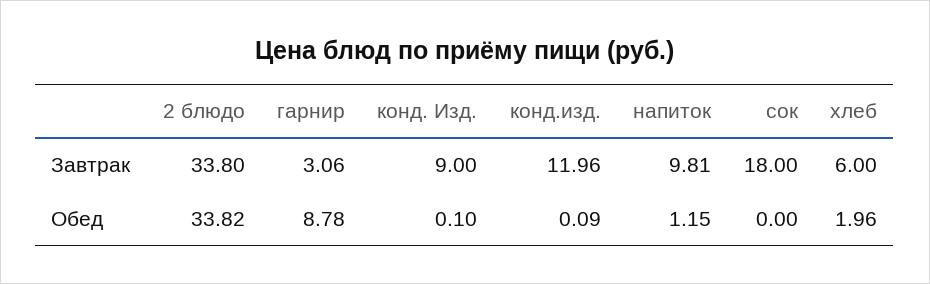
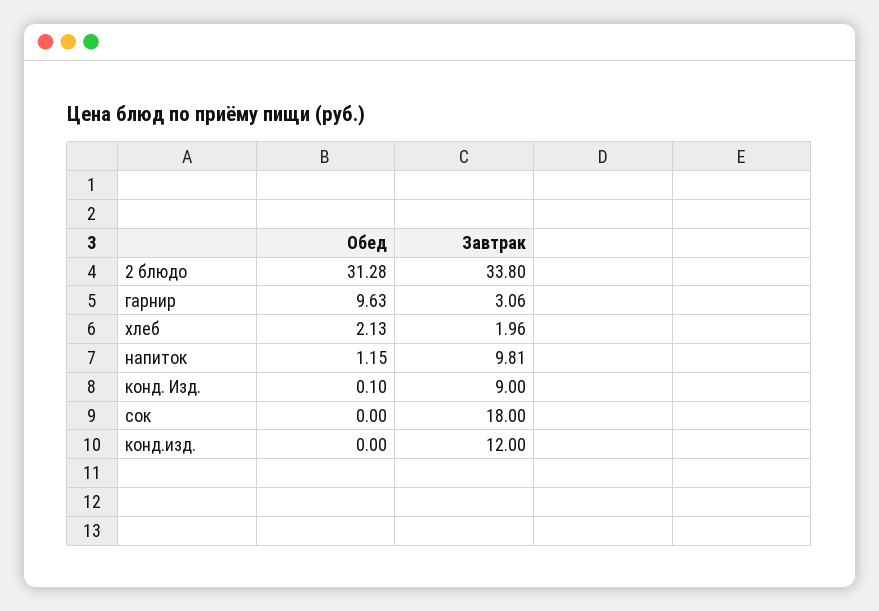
конд.изд., Завтрак: 11.96 -> 12
хлеб, Завтрак: 6 -> 1.96
2 блюдо, Обед: 33.82 -> 31.28
гарнир, Обед: 8.78 -> 9.63
конд.изд., Обед: 0.09 -> 0
хлеб, Обед: 1.96 -> 2.13

